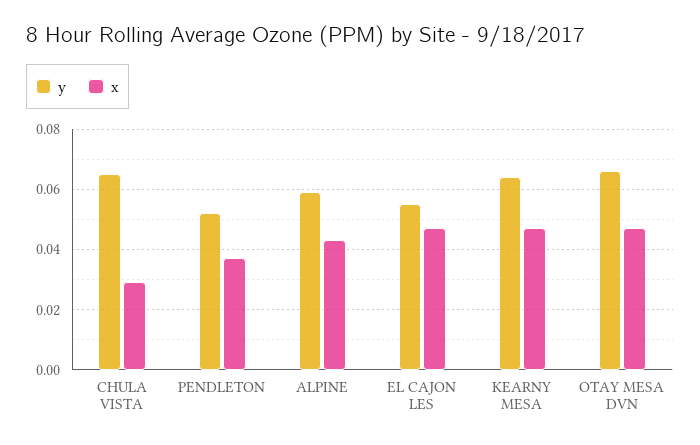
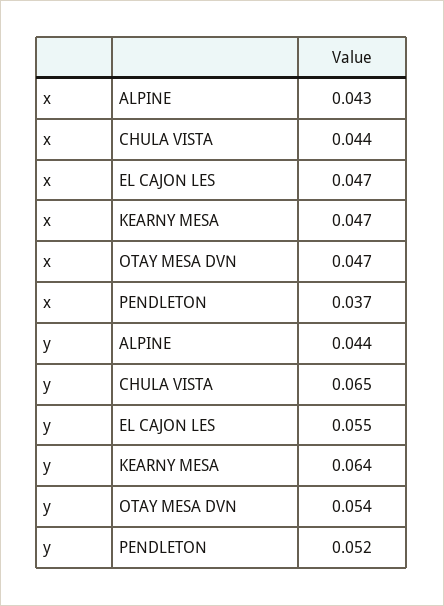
x, CHULA VISTA: 0.03 -> 0.044
y, ALPINE: 0.06 -> 0.044
y, OTAY MESA DVN: 0.065 -> 0.054

